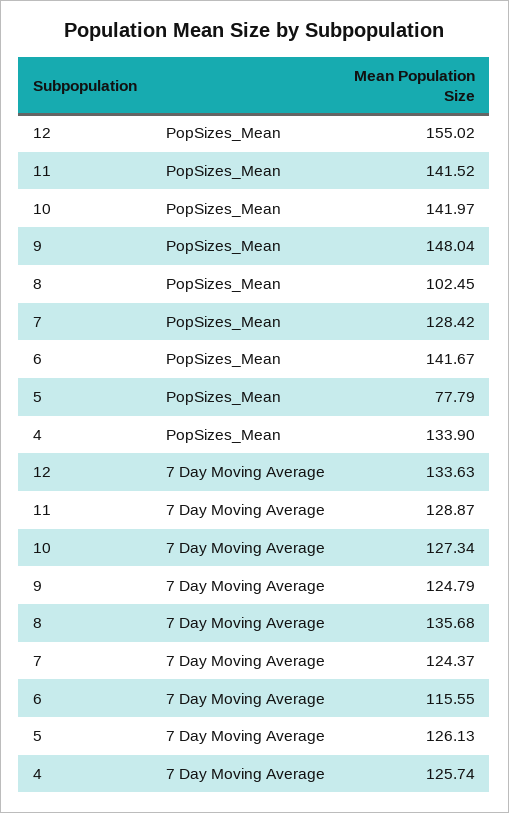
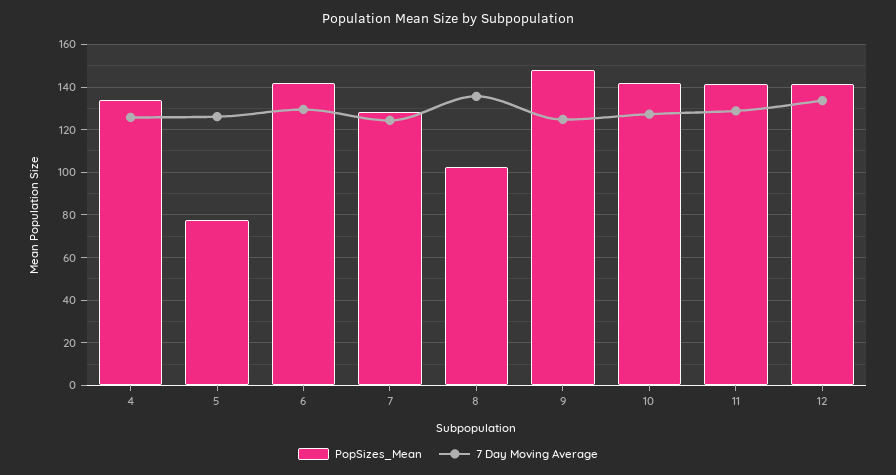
PopSizes_Mean, 12: 155.02 -> 140
7 Day Moving Average, 6: 115.55 -> 130

